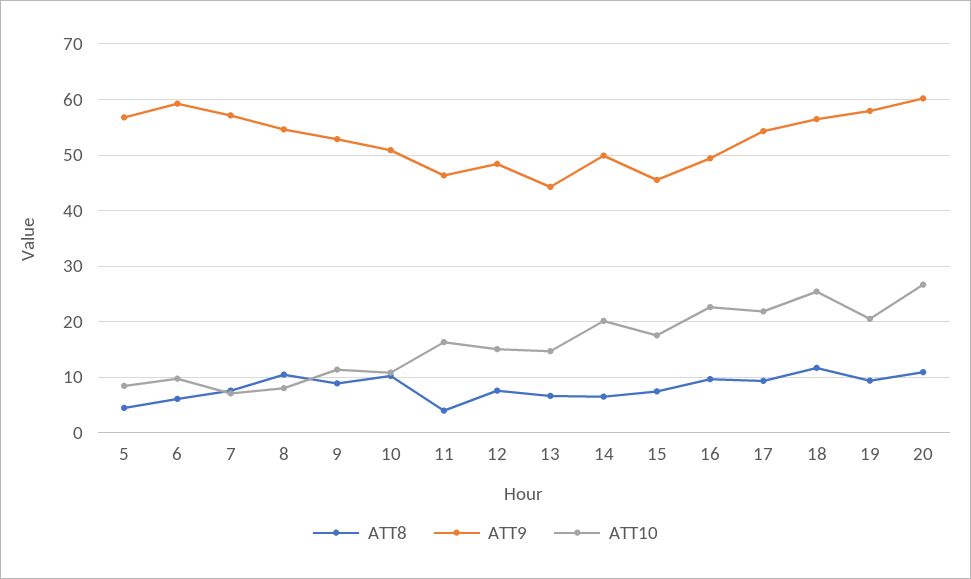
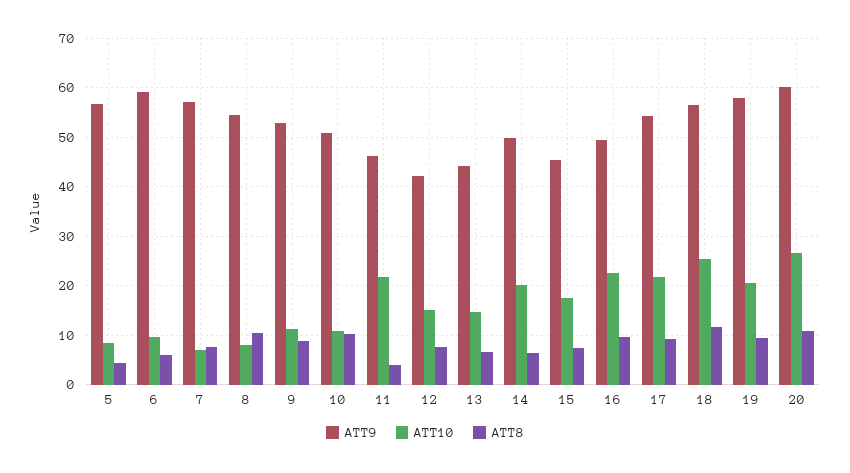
ATT10, 11: 16 -> 22
ATT9, 12: 48 -> 42

